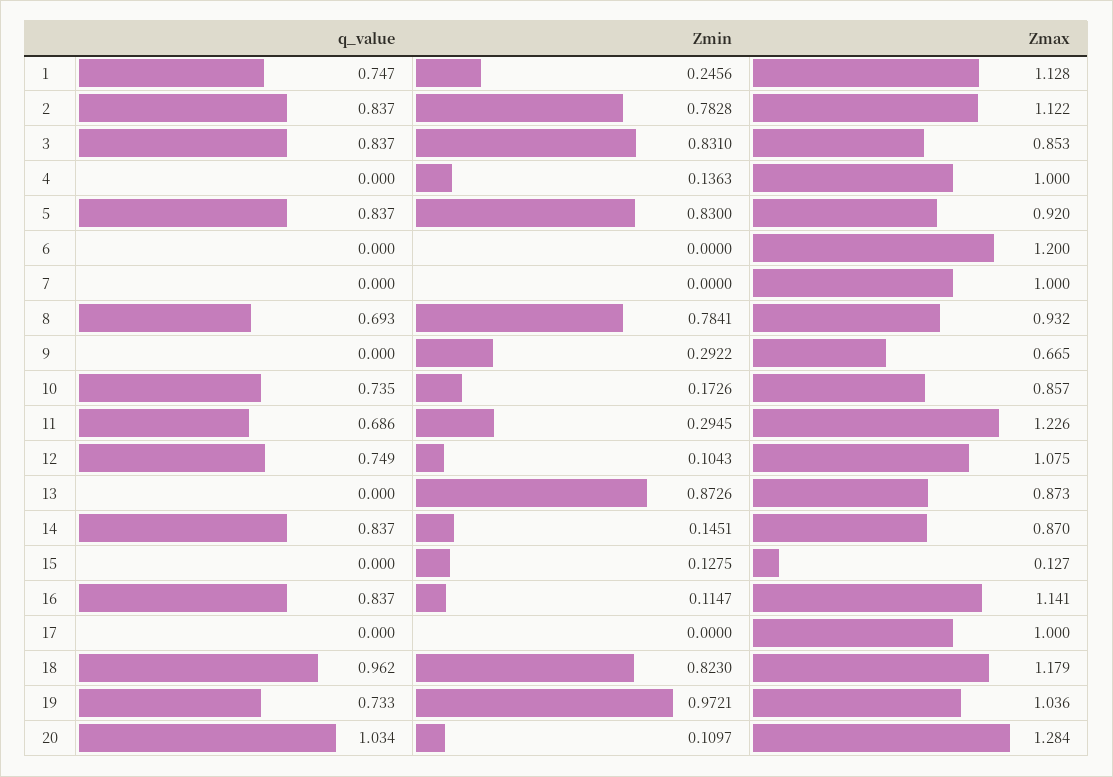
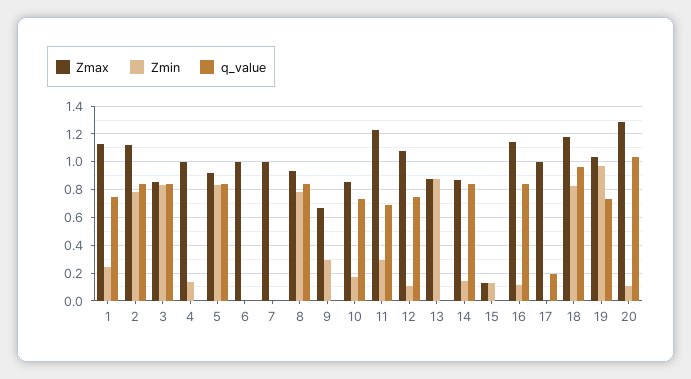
Zmax, 6: 1.2 -> 1
q_value, 8: 0.693 -> 0.85
q_value, 17: 0 -> 0.2

